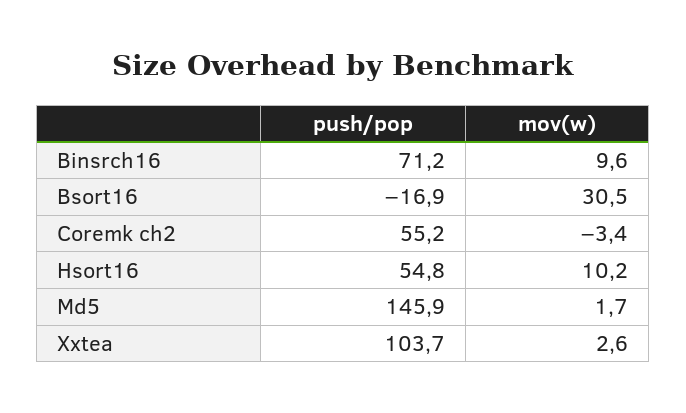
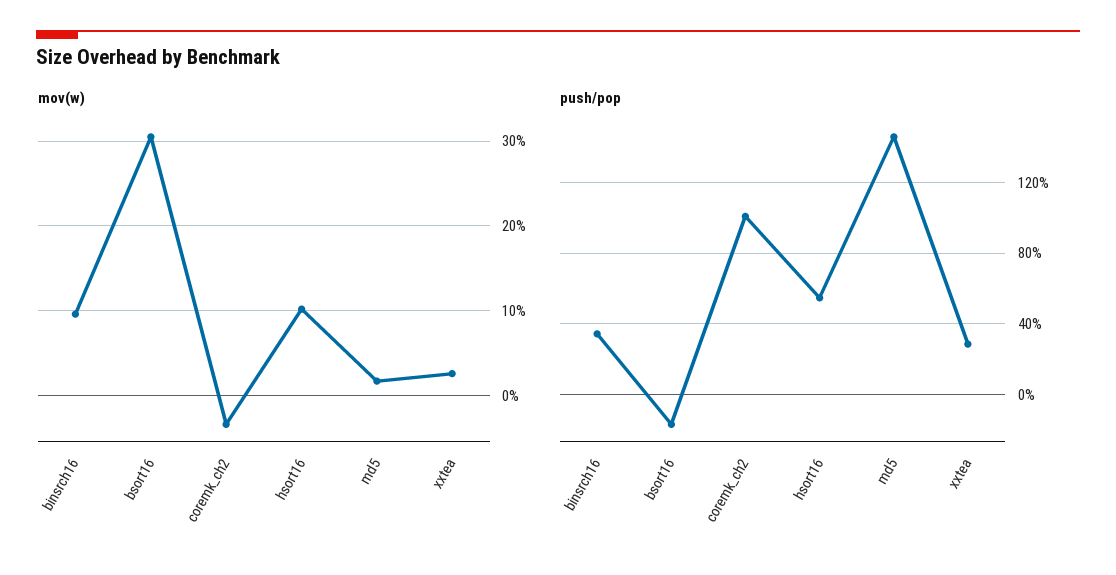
push/pop, Binsrch16: 71.2 -> 35
push/pop, Coremk ch2: 55.2 -> 100
push/pop, Xxtea: 103.7 -> 30

